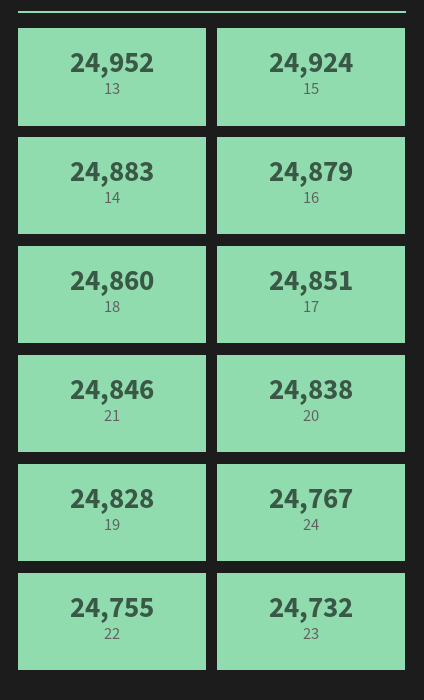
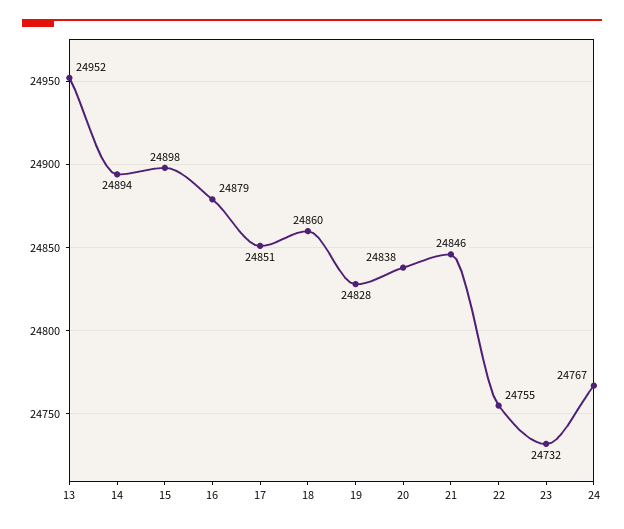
15: 24924 -> 24898
14: 24883 -> 24894

